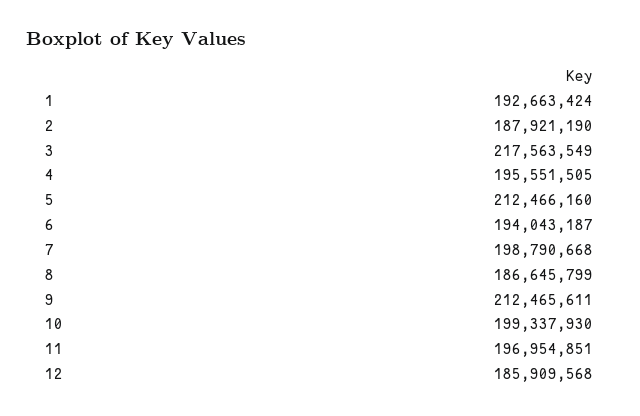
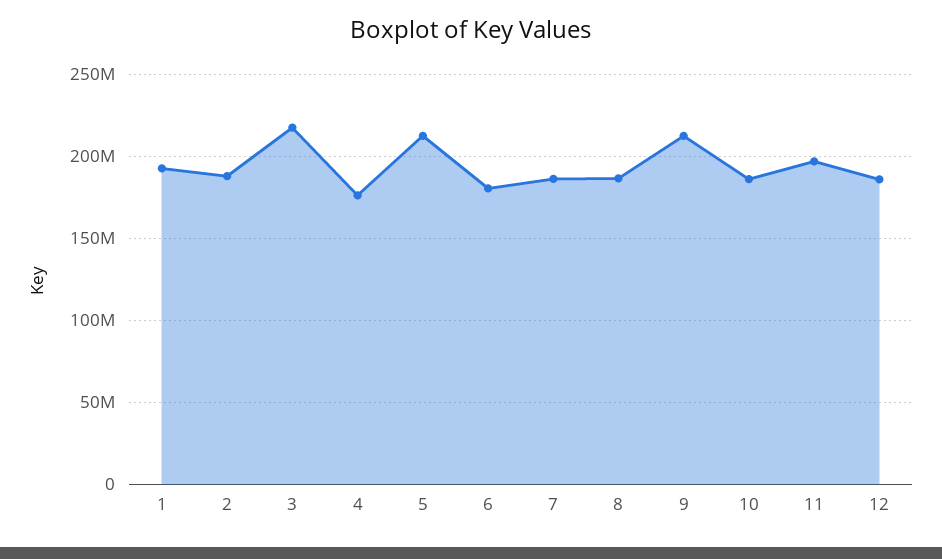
4: 195551505 -> 175000000
6: 194043187 -> 180000000
7: 198790668 -> 185000000
10: 199337930 -> 185000000

